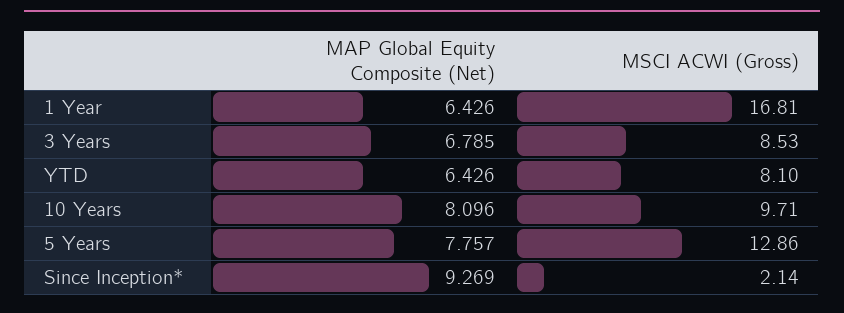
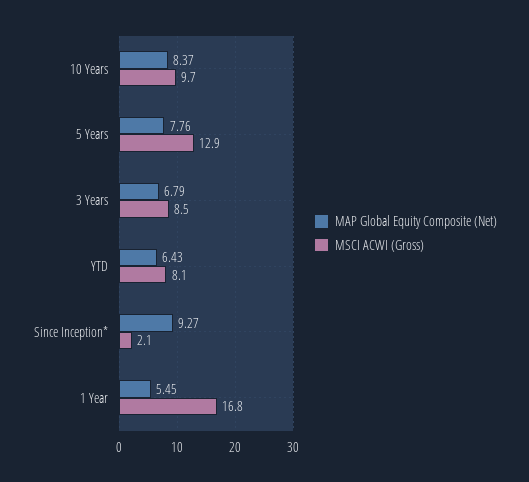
MAP Global Equity Composite (Net), 1 Year: 6.426 -> 5.45
MAP Global Equity Composite (Net), 10 Years: 8.096 -> 8.37

